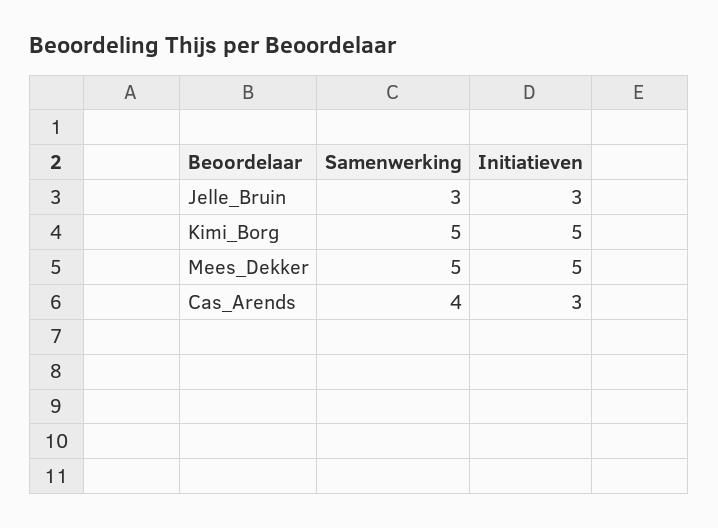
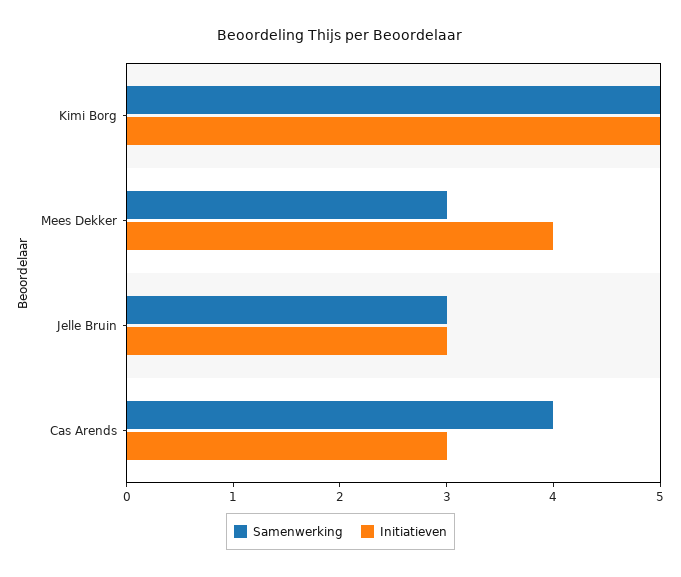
Samenwerking, Mees_Dekker: 5 -> 3
Initiatieven, Mees_Dekker: 5 -> 4

